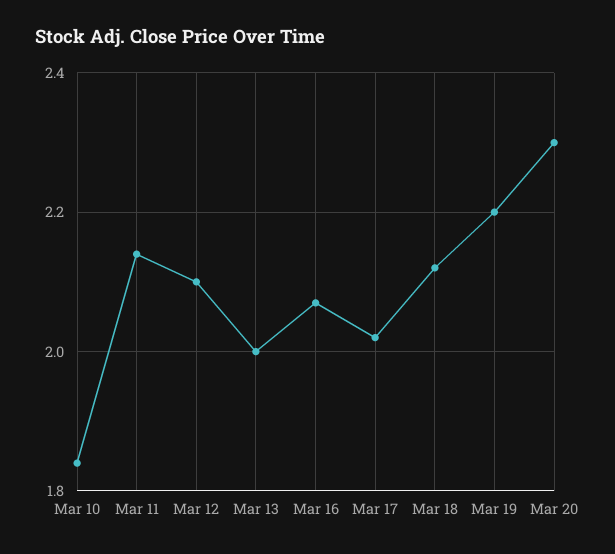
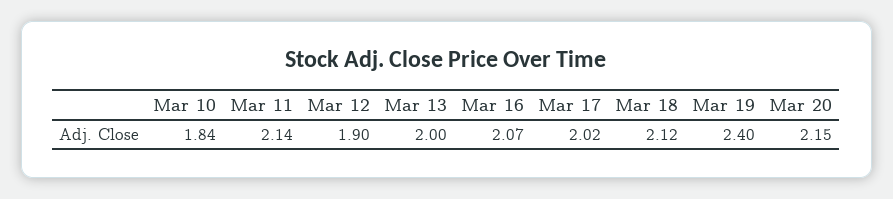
Mar 12: 2.1 -> 1.9
Mar 19: 2.2 -> 2.4
Mar 20: 2.3 -> 2.15

